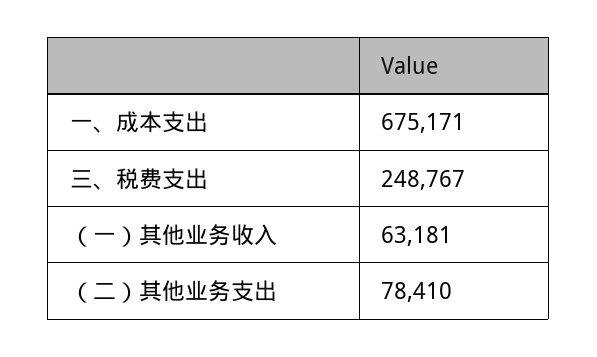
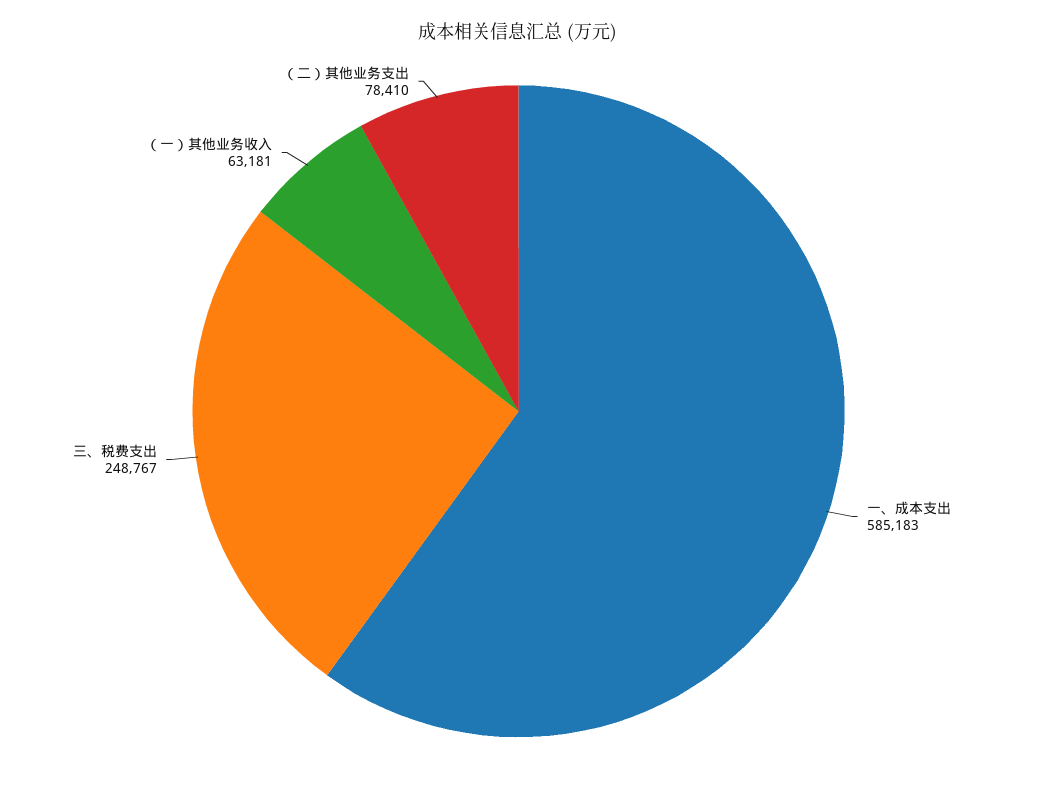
一、成本支出: 675171 -> 585183

